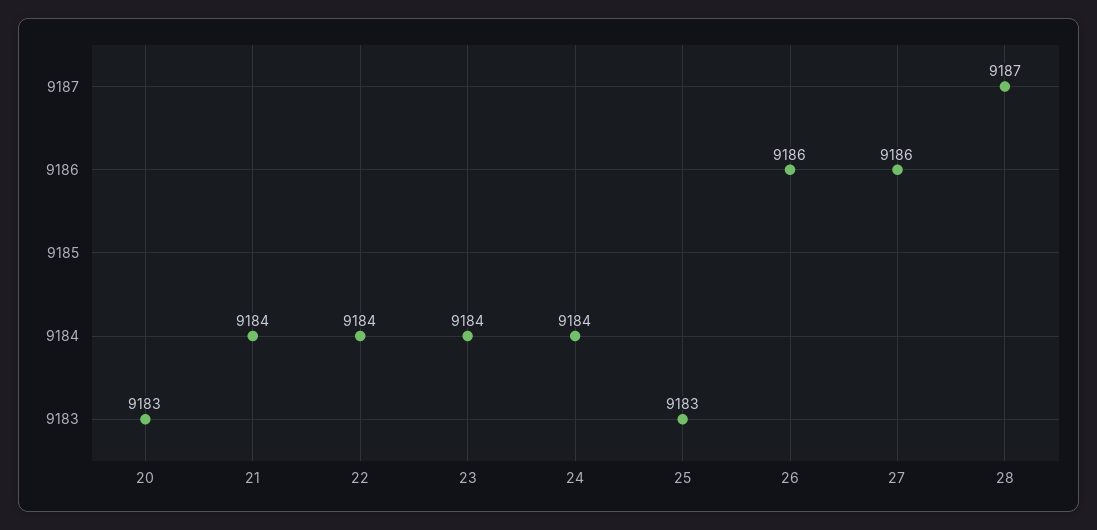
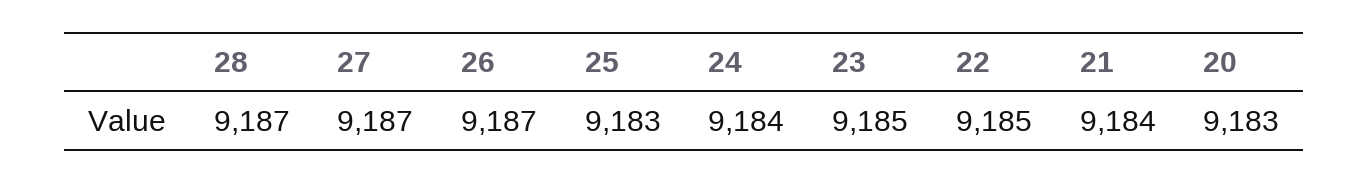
22: 9184 -> 9185
23: 9184 -> 9185
26: 9186 -> 9187
27: 9186 -> 9187

